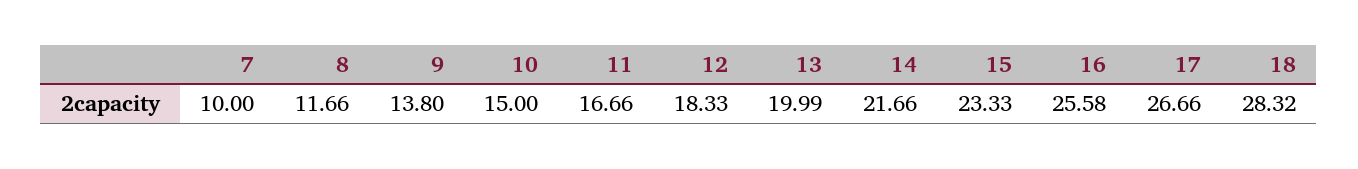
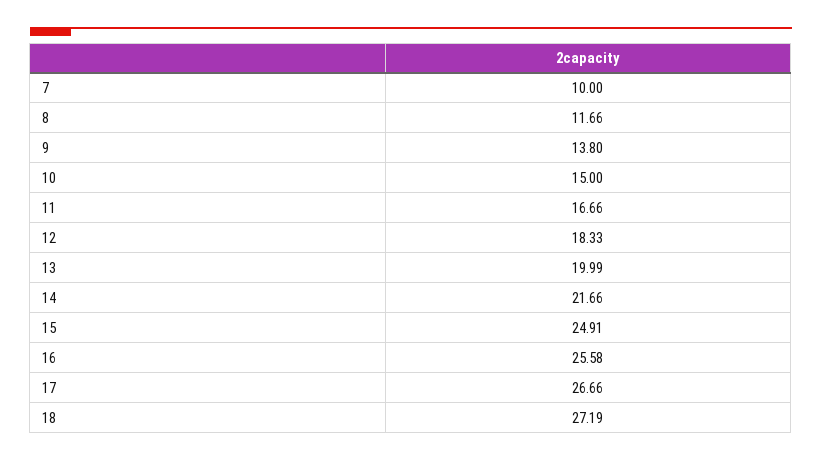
15: 23.33 -> 24.91
18: 28.32 -> 27.19

